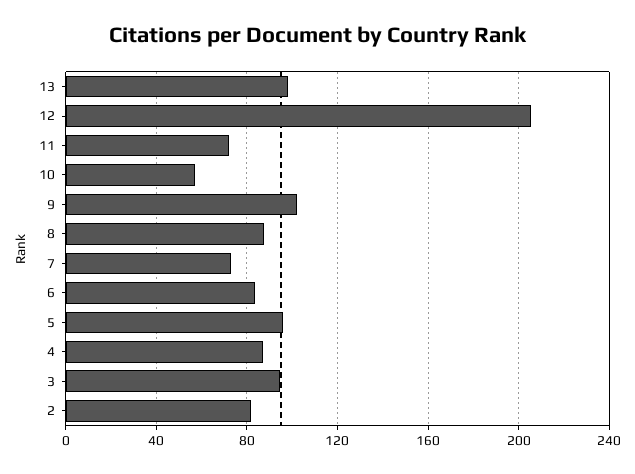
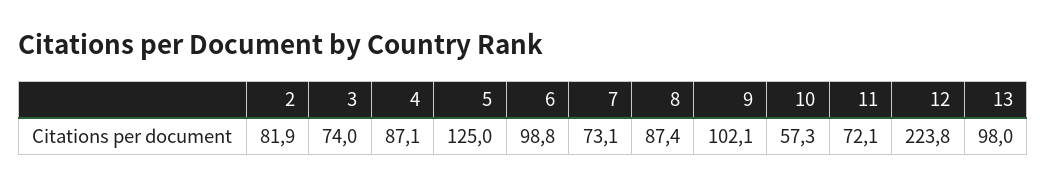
12: 205 -> 223.8
6: 85 -> 98.8
5: 95 -> 125
3: 95 -> 74

